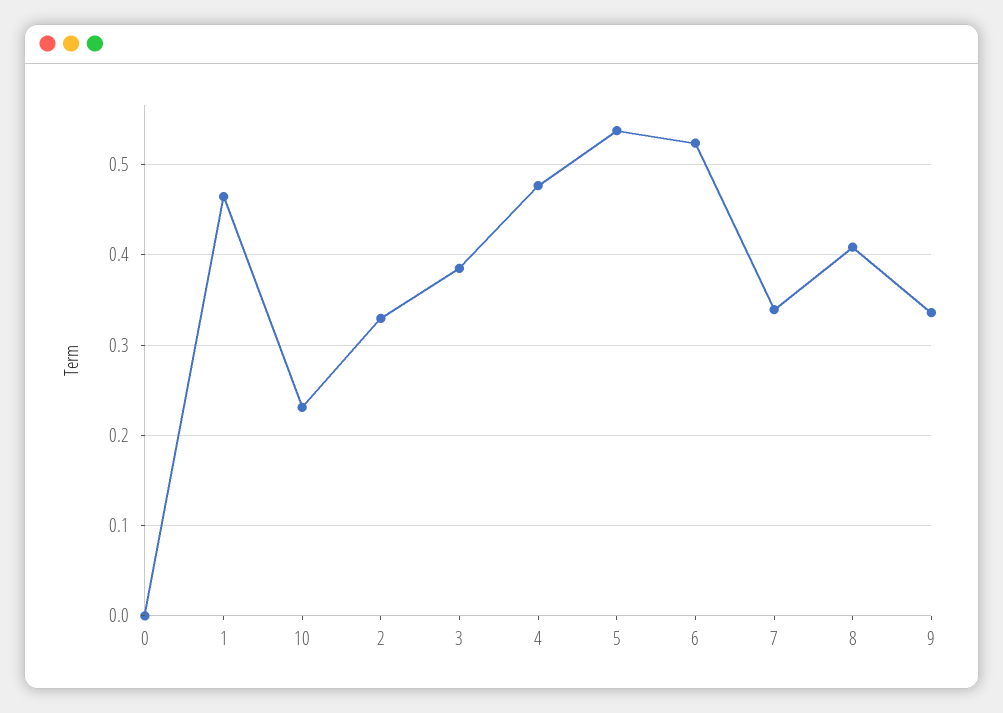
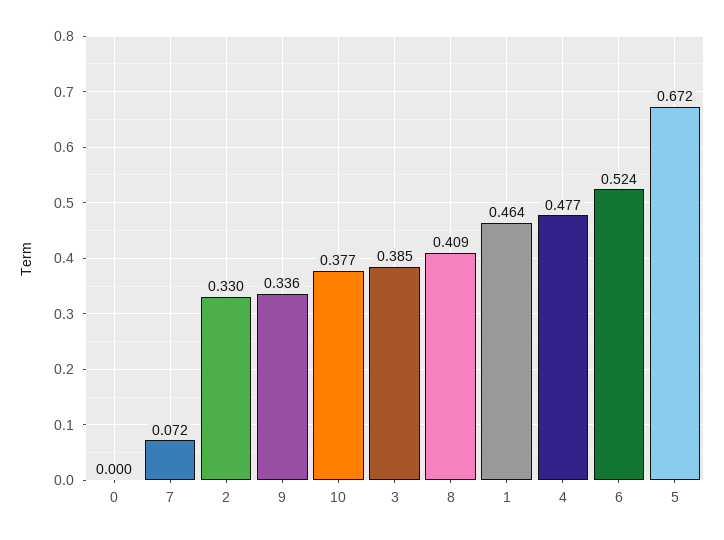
10: 0.23 -> 0.377
5: 0.54 -> 0.672
7: 0.34 -> 0.072

